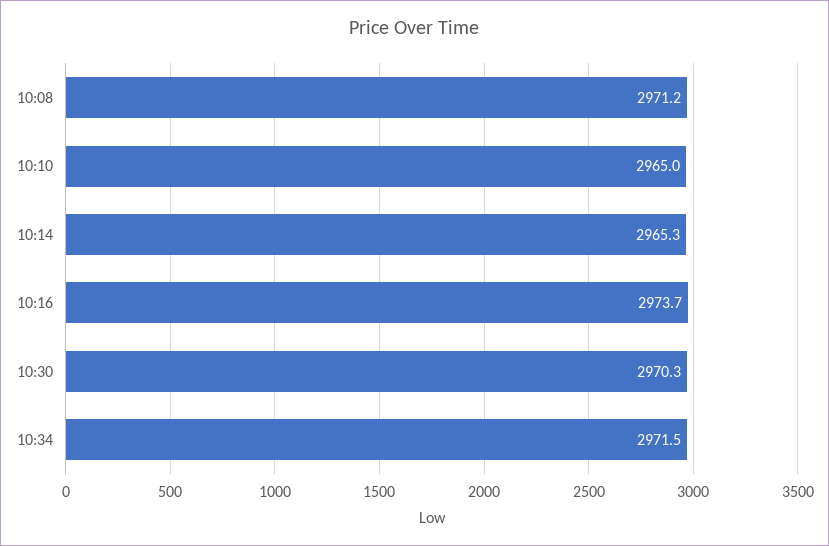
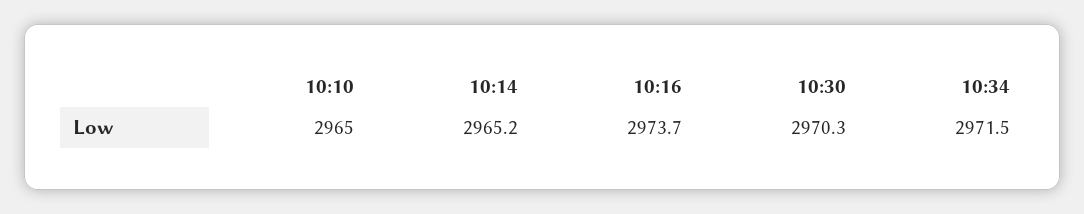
10:08: 2971.2 -> none
10:14: 2965.3 -> 2965.2

